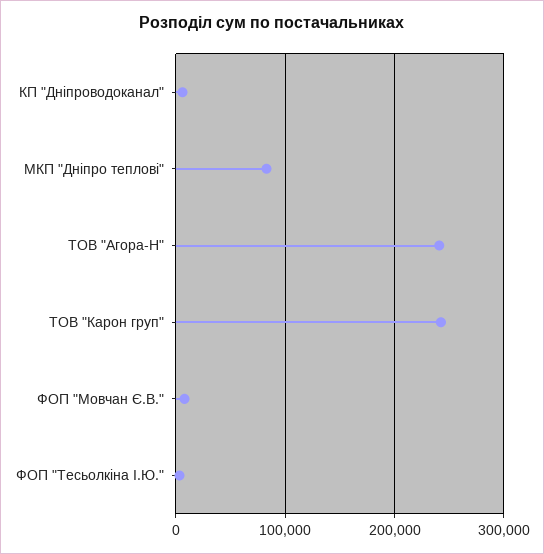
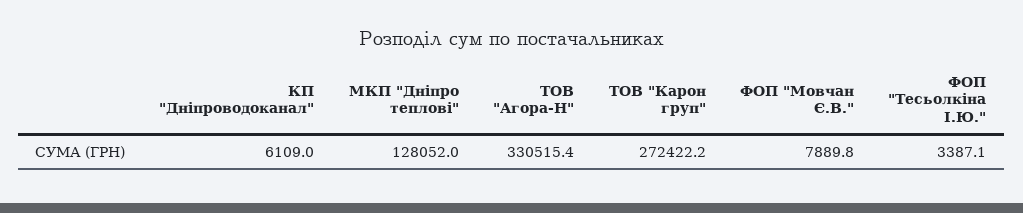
МКП "Дніпро теплові": 80000 -> 128052
ТОВ "Агора-Н": 240000 -> 330515.4
ТОВ "Карон груп": 240000 -> 272422.2

